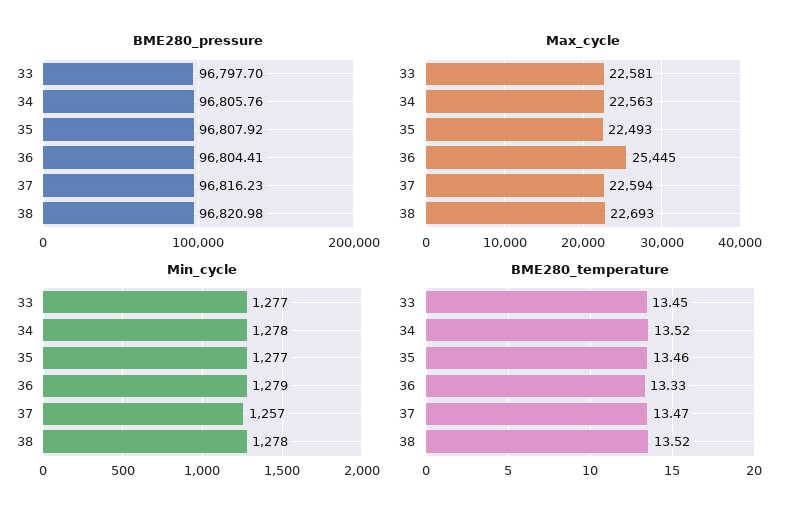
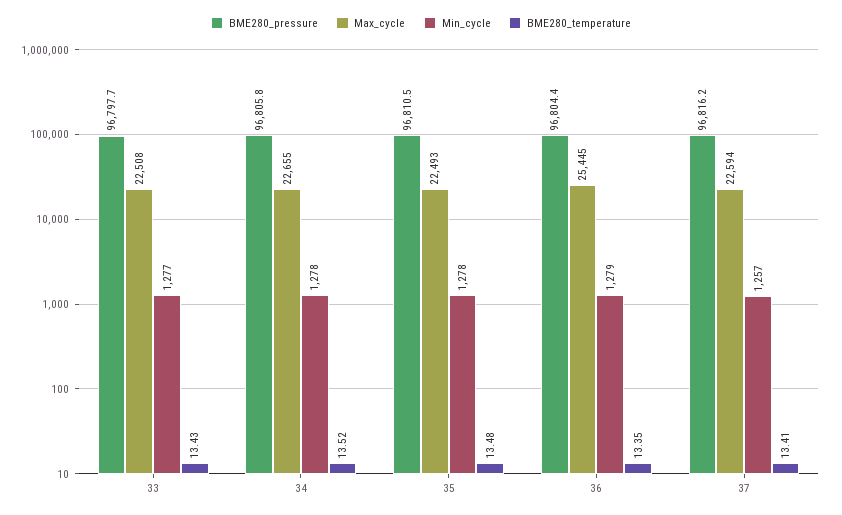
BME280_pressure, 35: 96807.92 -> 96810.5
BME280_pressure, 38: 96820.98 -> none
Max_cycle, 33: 22581 -> 22508
Max_cycle, 34: 22563 -> 22655
Max_cycle, 38: 22693 -> none
Min_cycle, 35: 1277 -> 1278
Min_cycle, 38: 1278 -> none
BME280_temperature, 33: 13.45 -> 13.43
BME280_temperature, 35: 13.46 -> 13.48
BME280_temperature, 36: 13.33 -> 13.35
BME280_temperature, 37: 13.47 -> 13.41
BME280_temperature, 38: 13.52 -> none

